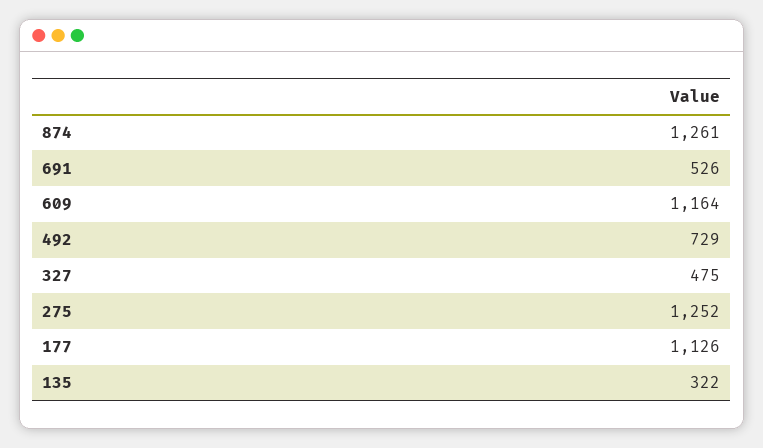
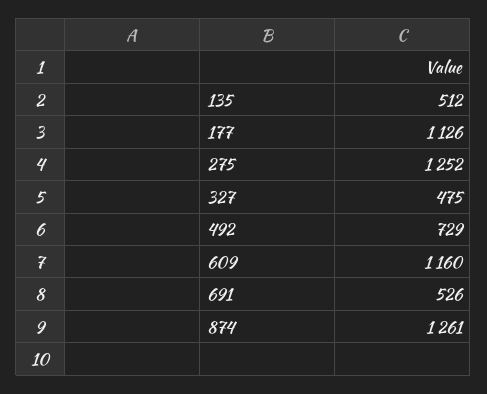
609: 1164 -> 1160
135: 322 -> 512

